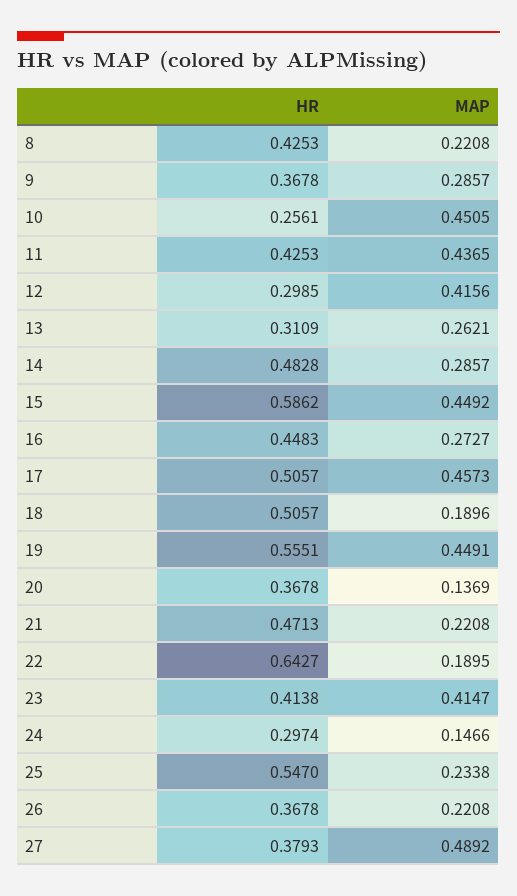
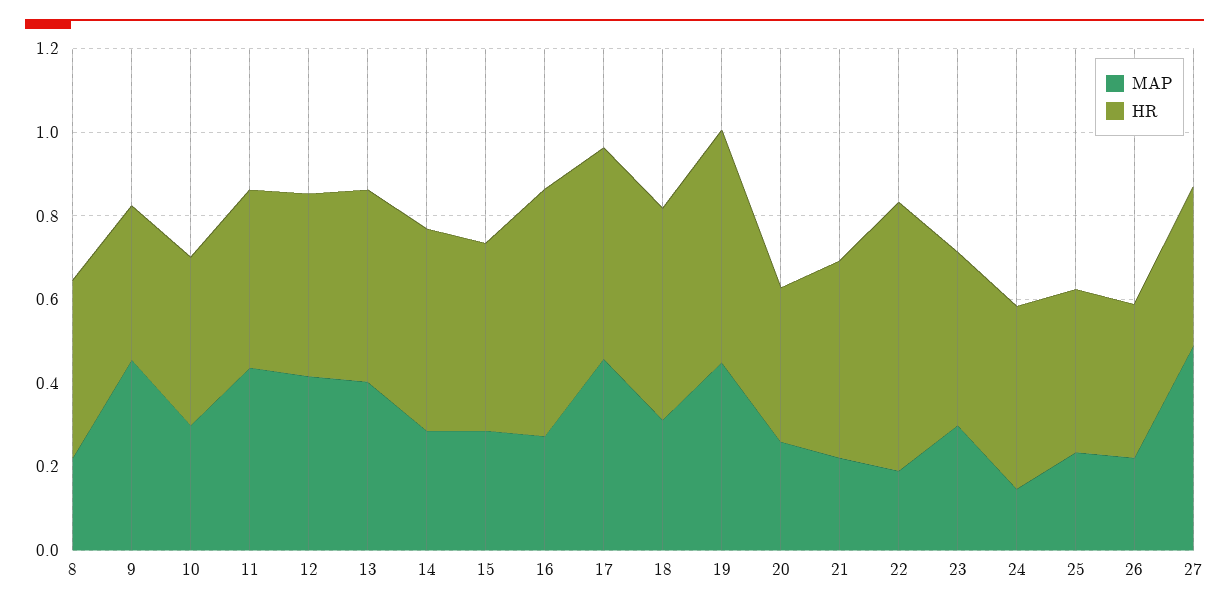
MAP, 9: 0.2857 -> 0.45
HR, 10: 0.2561 -> 0.4
MAP, 10: 0.4505 -> 0.3
HR, 12: 0.2985 -> 0.45
HR, 13: 0.3109 -> 0.45
MAP, 13: 0.2621 -> 0.4
HR, 15: 0.5862 -> 0.45
MAP, 15: 0.4492 -> 0.3
HR, 16: 0.4483 -> 0.6
MAP, 18: 0.1896 -> 0.3
MAP, 20: 0.1369 -> 0.25
MAP, 23: 0.4147 -> 0.3
HR, 24: 0.2974 -> 0.45
HR, 25: 0.547 -> 0.4

